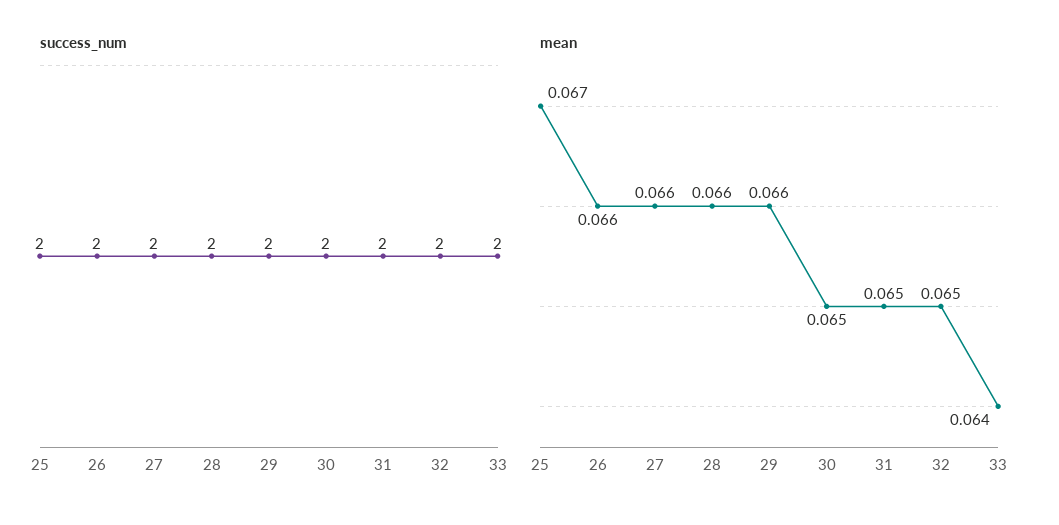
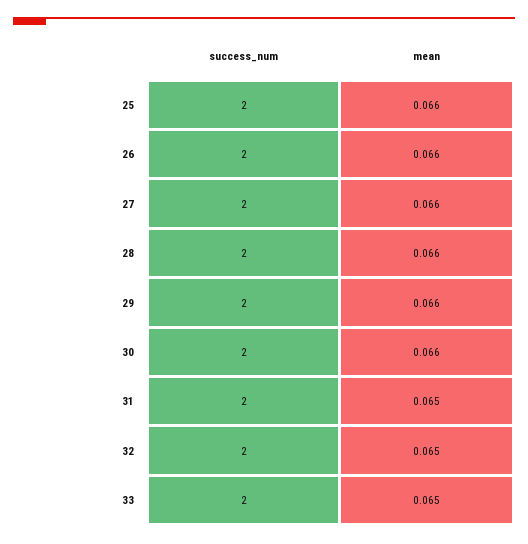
mean, 25: 0.067 -> 0.066
mean, 30: 0.065 -> 0.066
mean, 33: 0.064 -> 0.065

